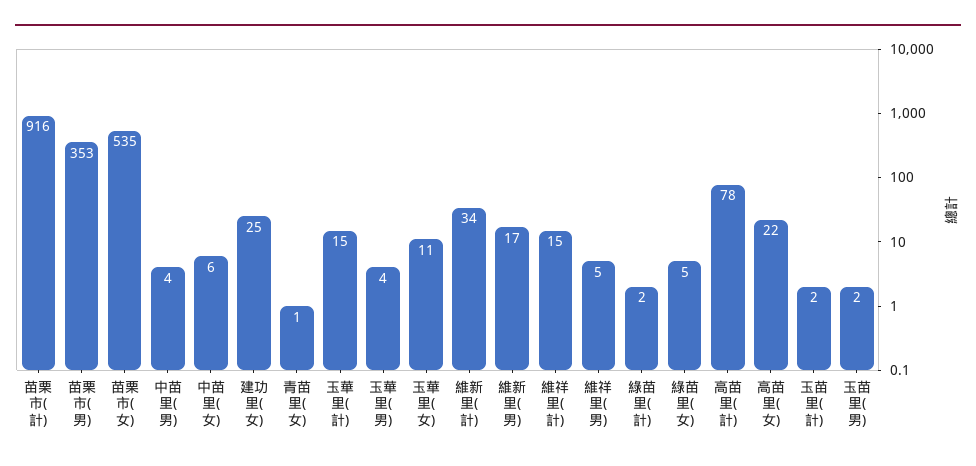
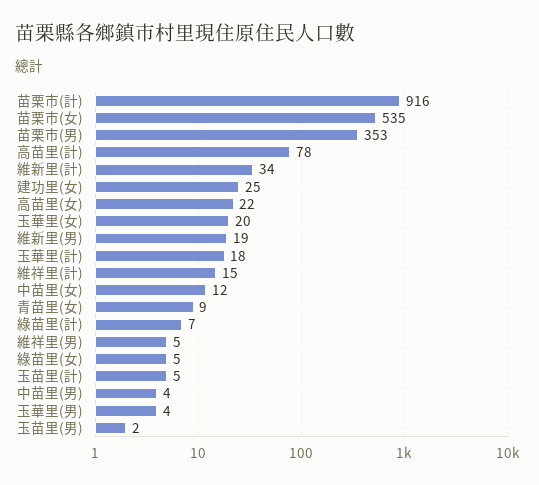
中苗里(女): 6 -> 12
青苗里(女): 1 -> 9
玉華里(計): 15 -> 18
玉華里(女): 11 -> 20
維新里(男): 17 -> 19
綠苗里(計): 2 -> 7
玉苗里(計): 2 -> 5

